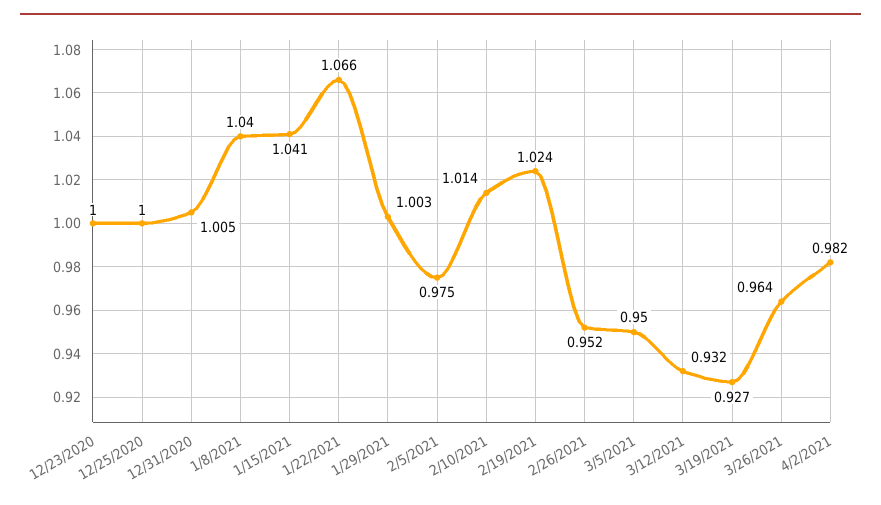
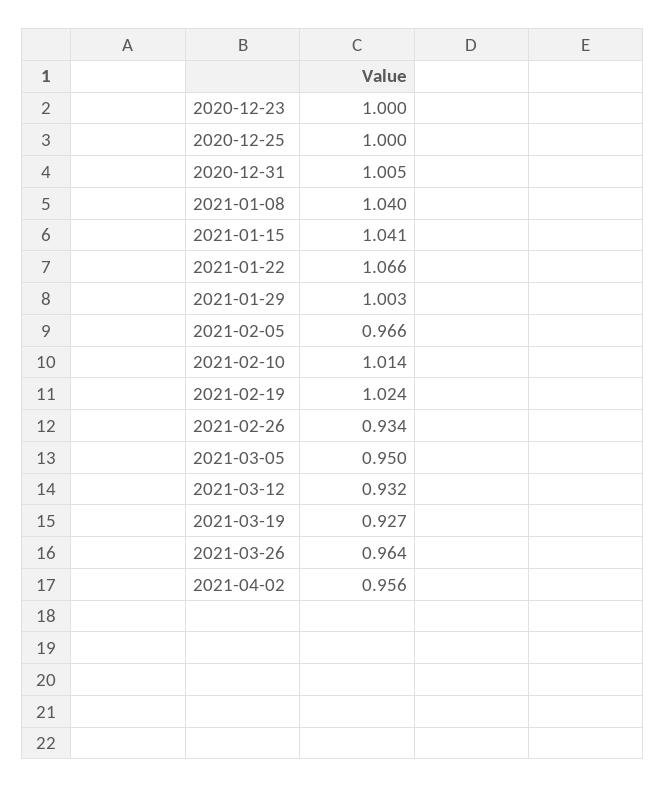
2/5/2021: 0.975 -> 0.966
2/26/2021: 0.952 -> 0.934
4/2/2021: 0.982 -> 0.956

